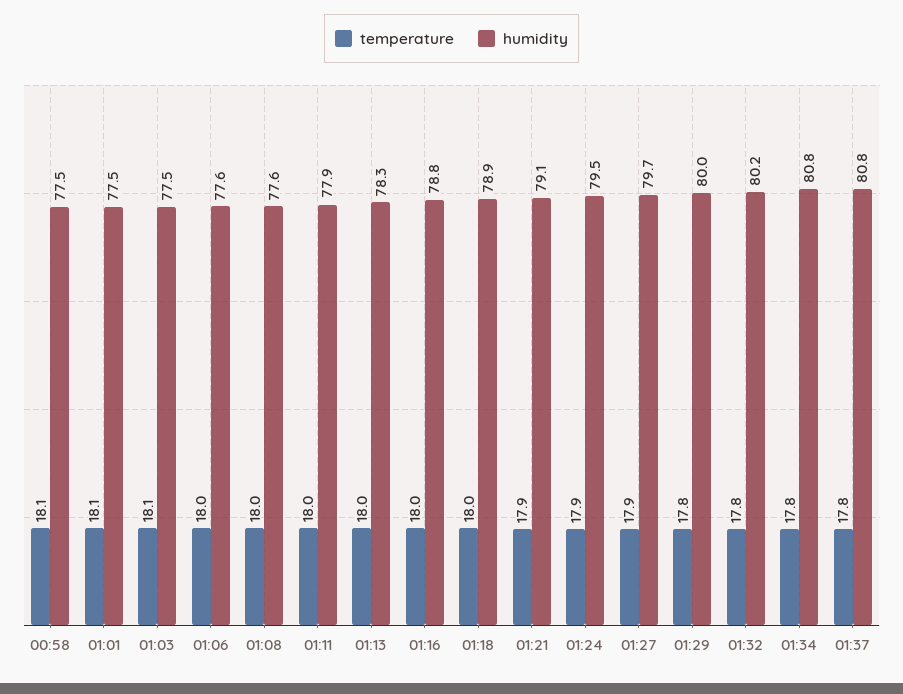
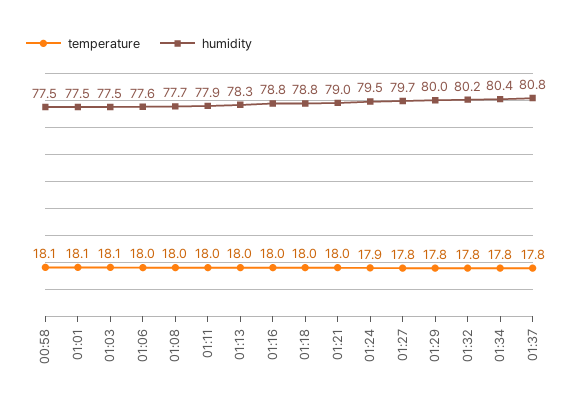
humidity, 01:08: 77.6 -> 77.7
humidity, 01:18: 78.9 -> 78.8
temperature, 01:21: 17.9 -> 18
humidity, 01:21: 79.1 -> 79
temperature, 01:27: 17.9 -> 17.8
humidity, 01:34: 80.8 -> 80.4

